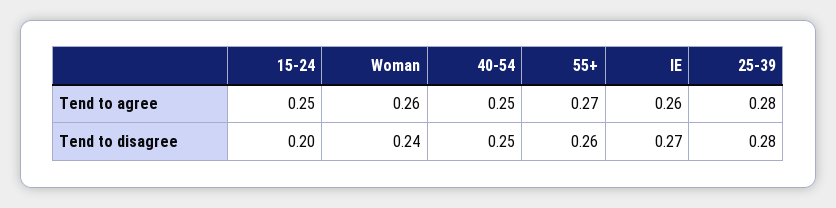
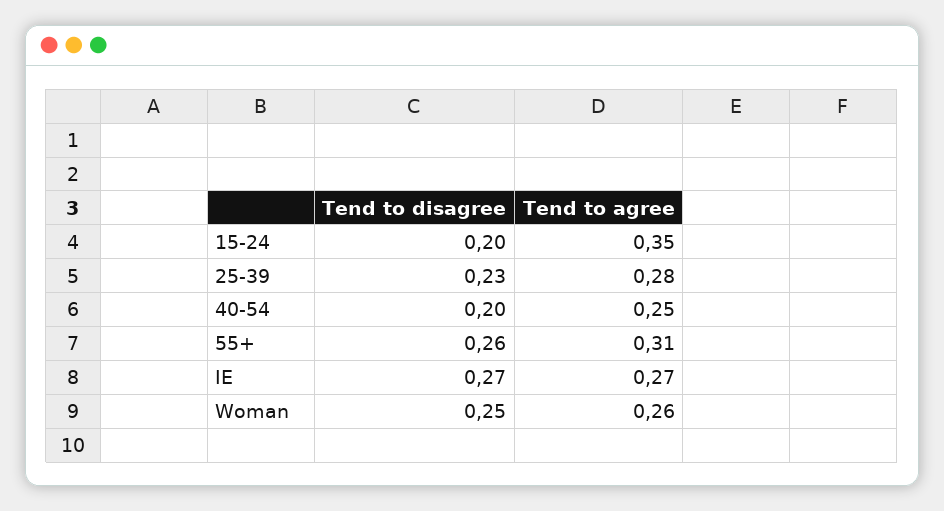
15-24, Tend to agree: 0.25 -> 0.35
55+, Tend to agree: 0.27 -> 0.31
IE, Tend to agree: 0.26 -> 0.27
Woman, Tend to disagree: 0.24 -> 0.25
40-54, Tend to disagree: 0.25 -> 0.2
25-39, Tend to disagree: 0.28 -> 0.23

